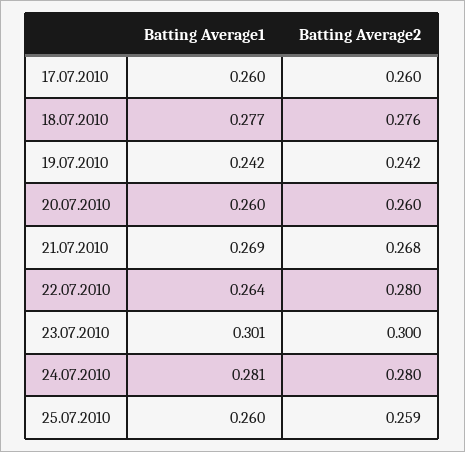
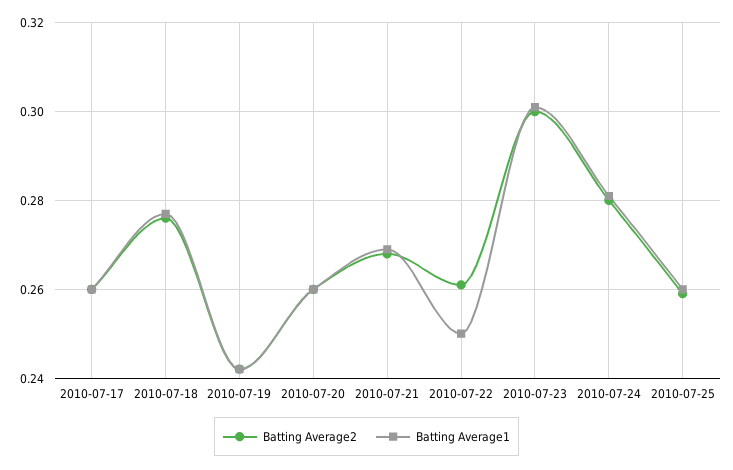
Batting Average1, 22.07.2010: 0.264 -> 0.25
Batting Average2, 22.07.2010: 0.28 -> 0.26

